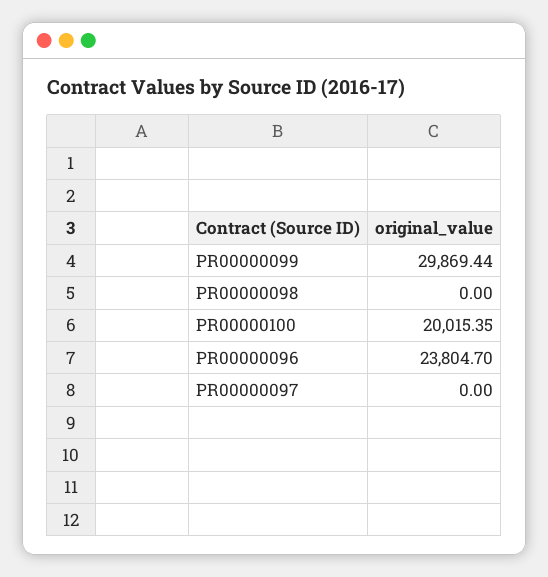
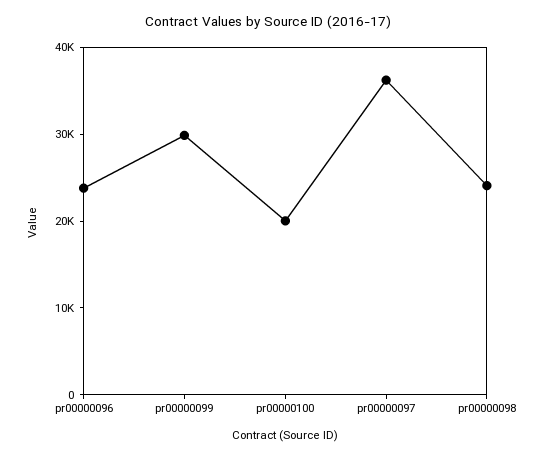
PR00000098: 0 -> 24000
PR00000097: 0 -> 36000

